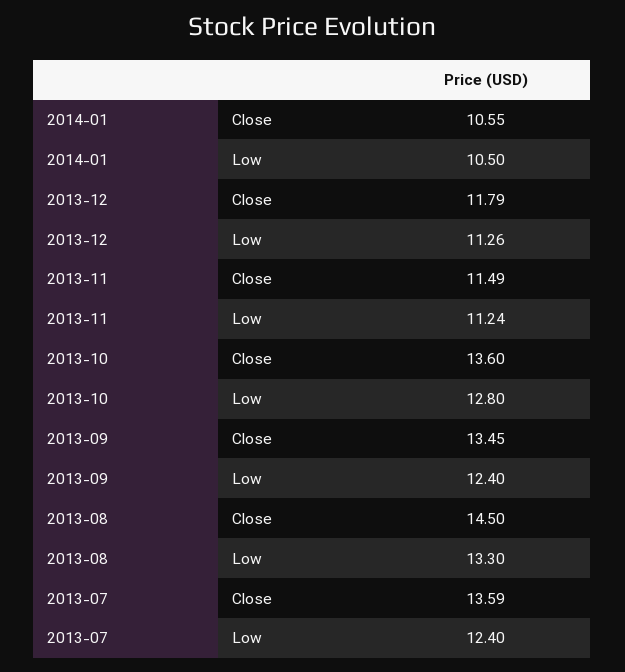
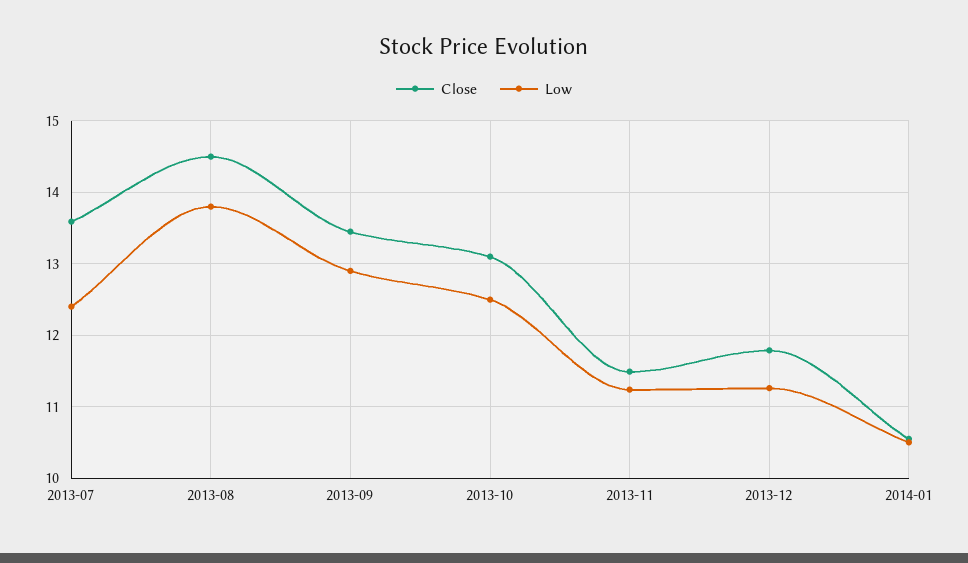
Close, 2013-10: 13.6 -> 13.1
Low, 2013-10: 12.8 -> 12.5
Low, 2013-09: 12.4 -> 12.9
Low, 2013-08: 13.3 -> 13.8

